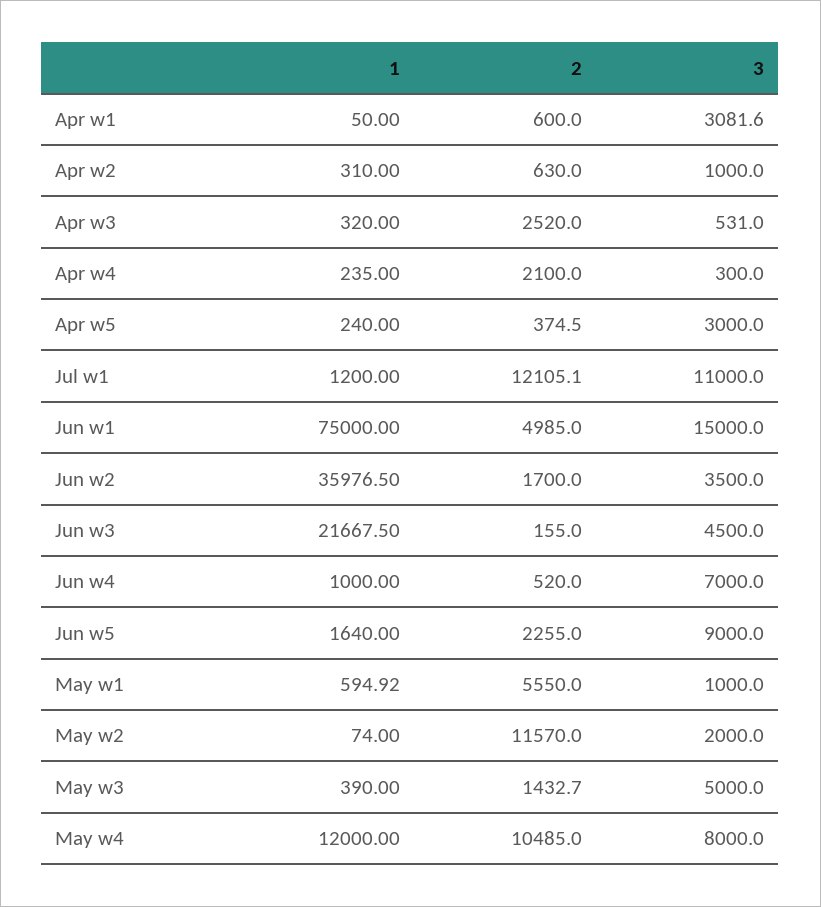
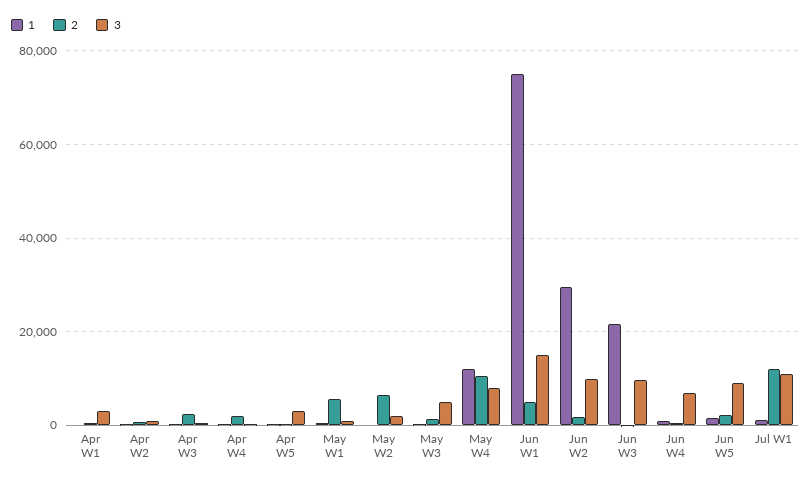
1, Jun w2: 35976.5 -> 30000
3, Jun w2: 3500 -> 10000
3, Jun w3: 4500 -> 10000
2, May w2: 11570 -> 6000

